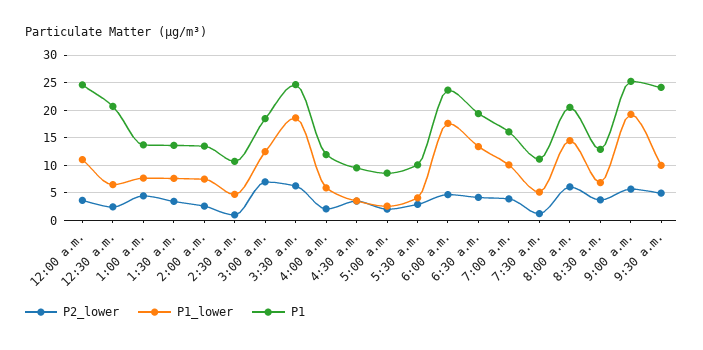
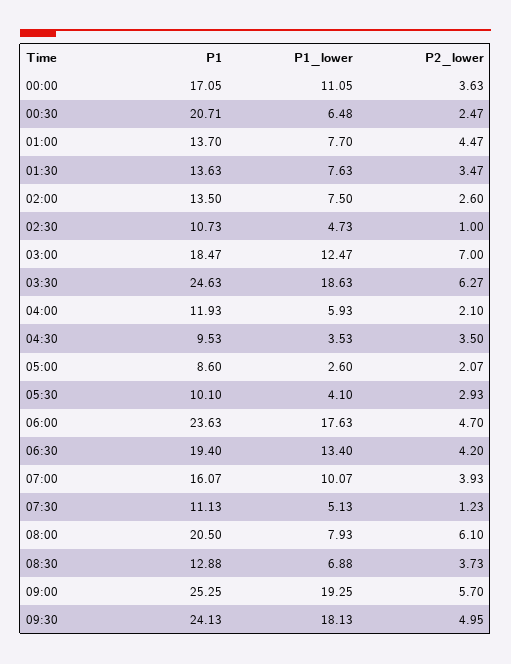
P1, 12:00 a.m.: 25 -> 17.05
P1_lower, 8:00 a.m.: 15 -> 7.93
P1_lower, 9:30 a.m.: 10 -> 18.13

